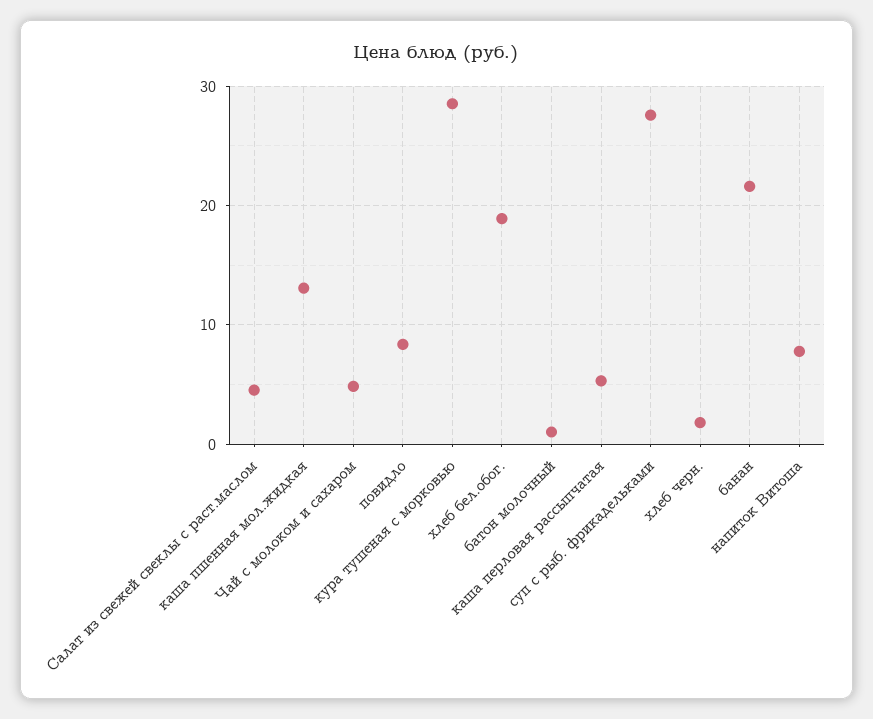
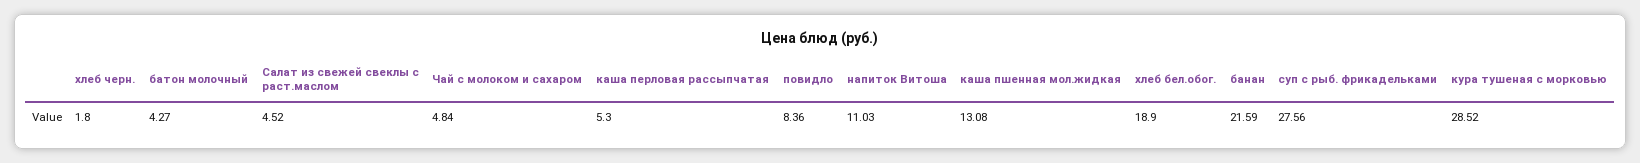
батон молочный: 1 -> 4.27
напиток Витоша: 8 -> 11.03

